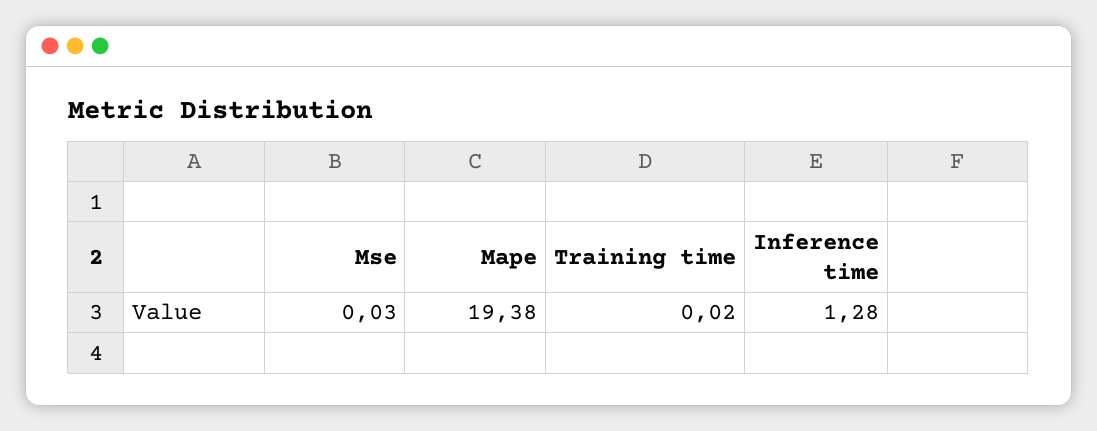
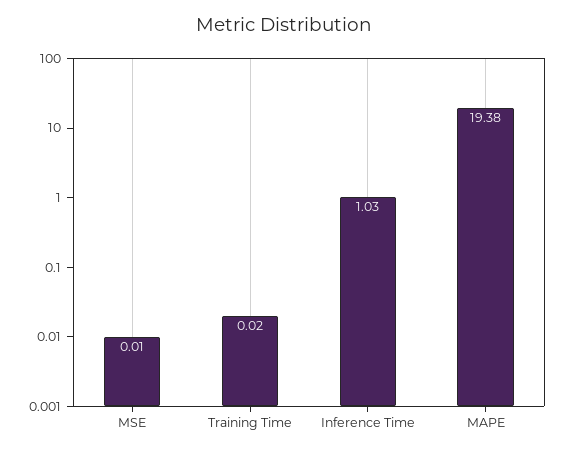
Mse: 0.03 -> 0.01
Inference time: 1.28 -> 1.03

